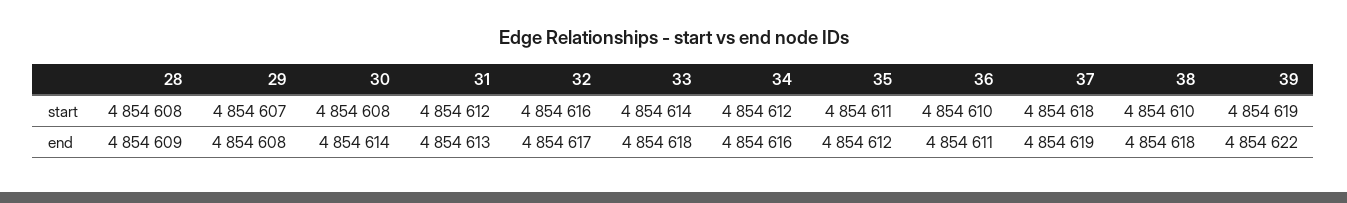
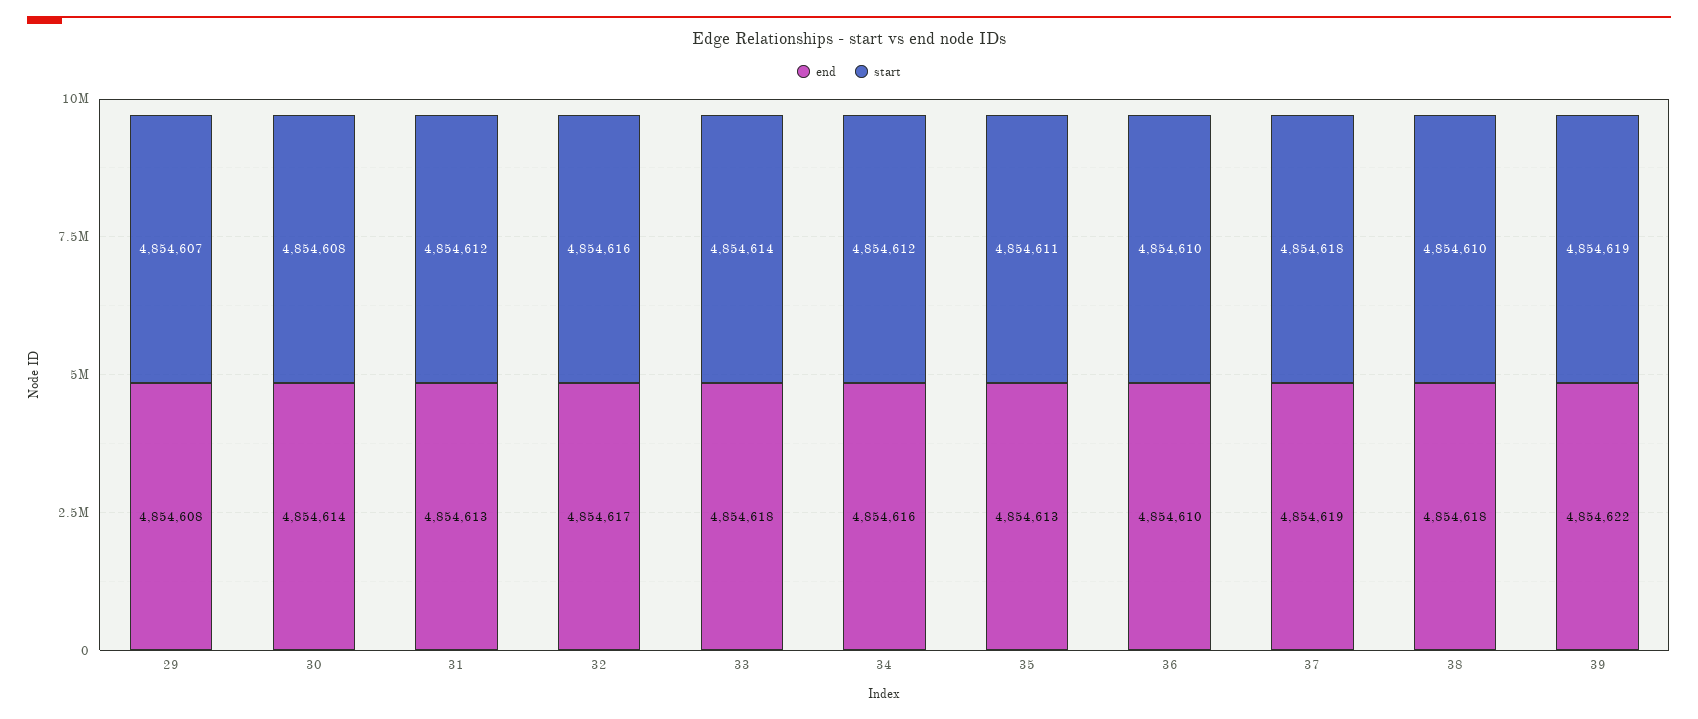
start, 28: 4854608 -> none
end, 28: 4854609 -> none
end, 35: 4854612 -> 4854613
end, 36: 4854611 -> 4854610

